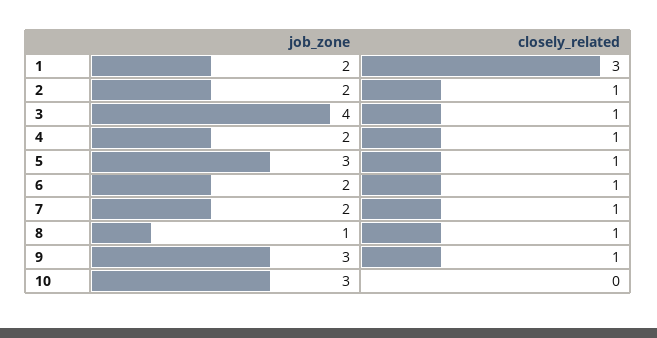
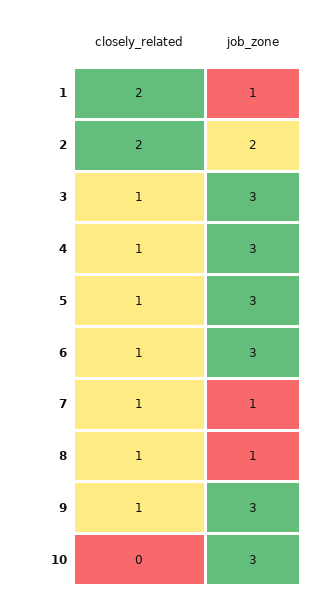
job_zone, 1: 2 -> 1
closely_related, 1: 3 -> 2
closely_related, 2: 1 -> 2
job_zone, 3: 4 -> 3
job_zone, 4: 2 -> 3
job_zone, 6: 2 -> 3
job_zone, 7: 2 -> 1

